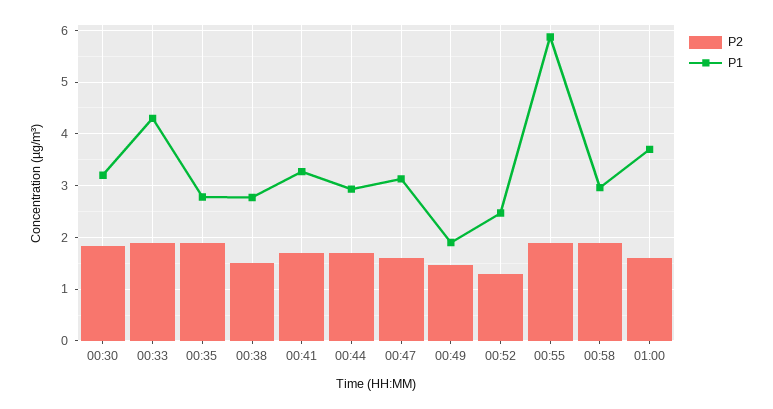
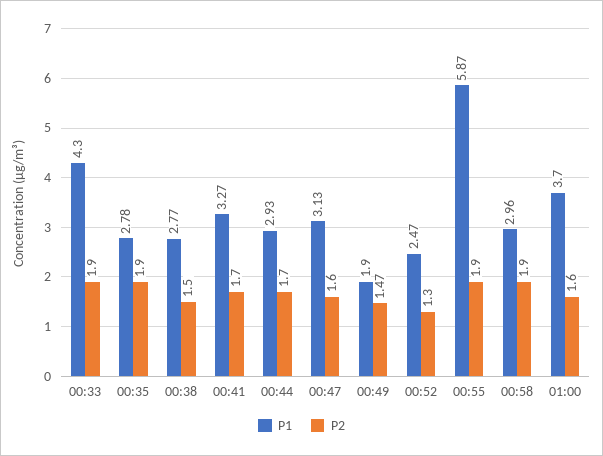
P2, 00:30: 1.8 -> none
P1, 00:30: 3.2 -> none

